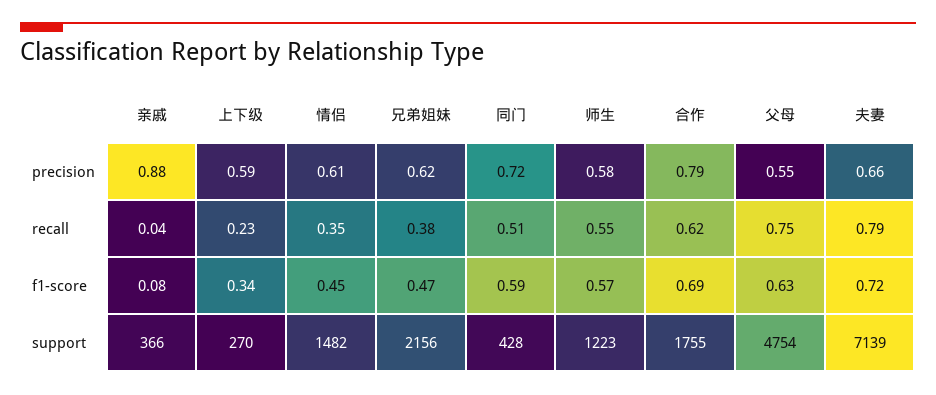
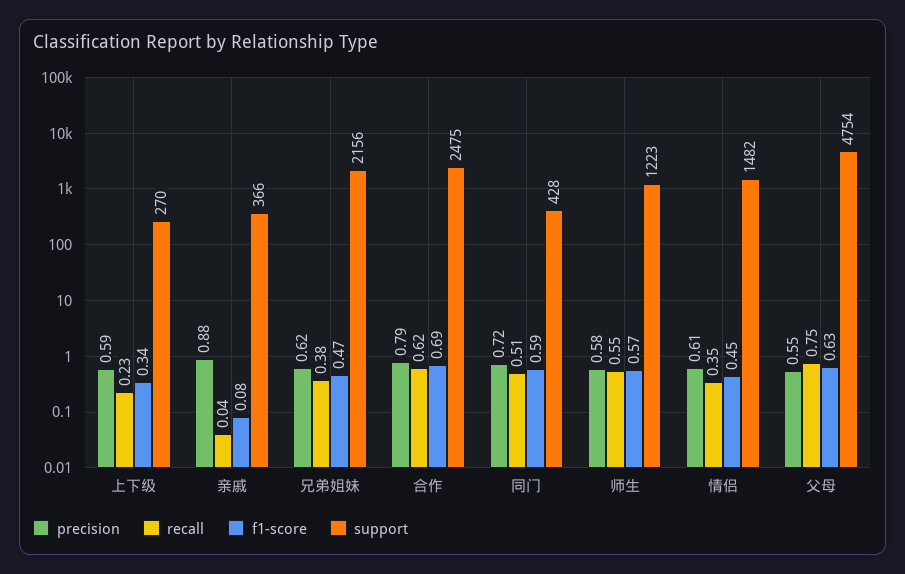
precision, 夫妻: 0.66 -> none
recall, 夫妻: 0.79 -> none
f1-score, 夫妻: 0.72 -> none
support, 合作: 1755 -> 2475
support, 夫妻: 7139 -> none

